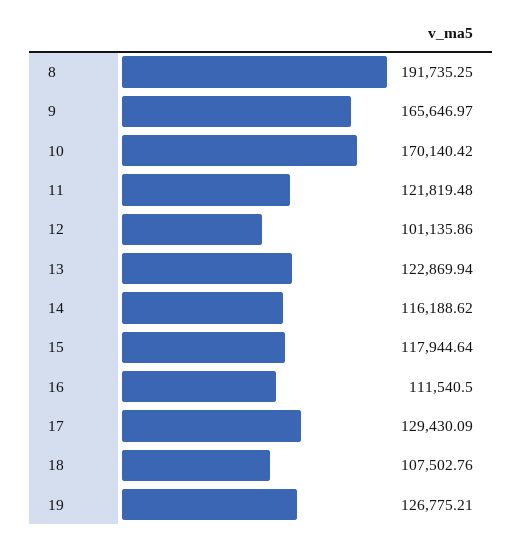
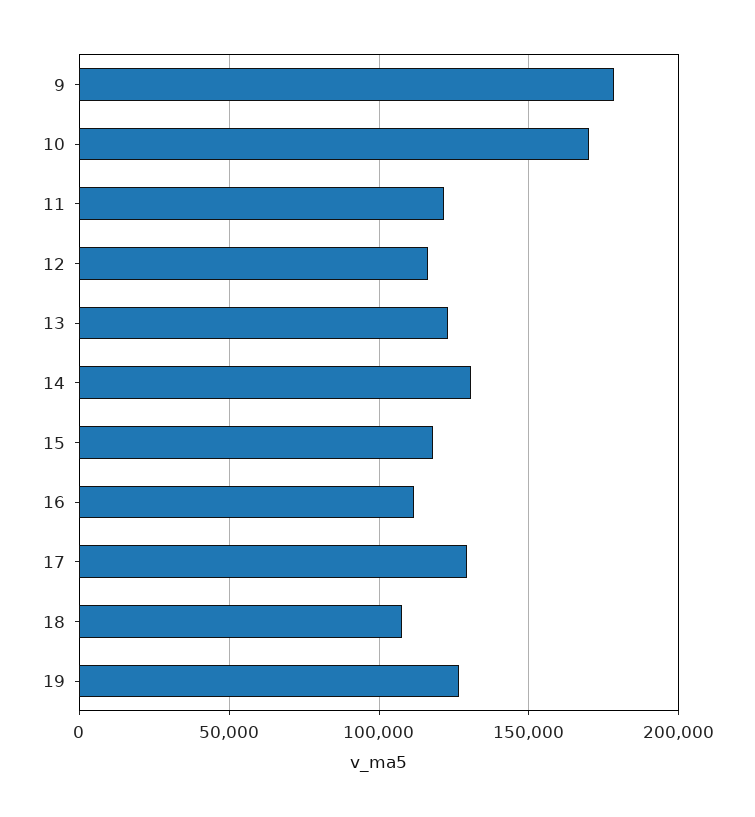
8: 191735.25 -> none
9: 165646.97 -> 180000
12: 101135.86 -> 115000
14: 116188.62 -> 130000

